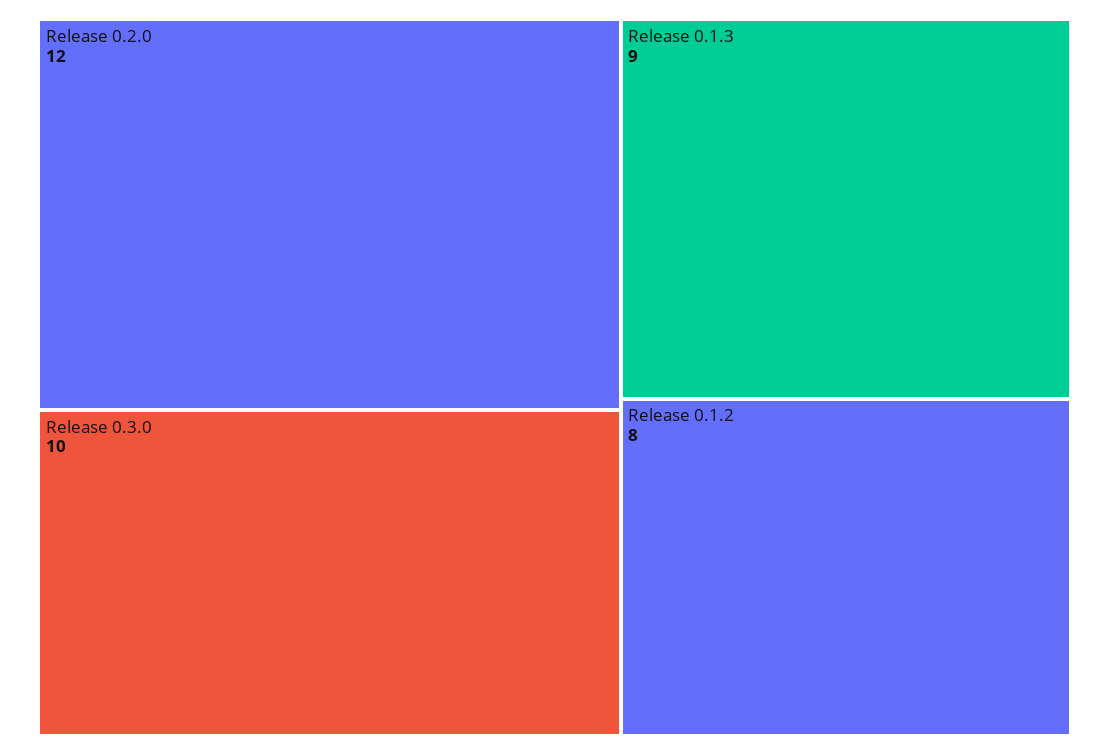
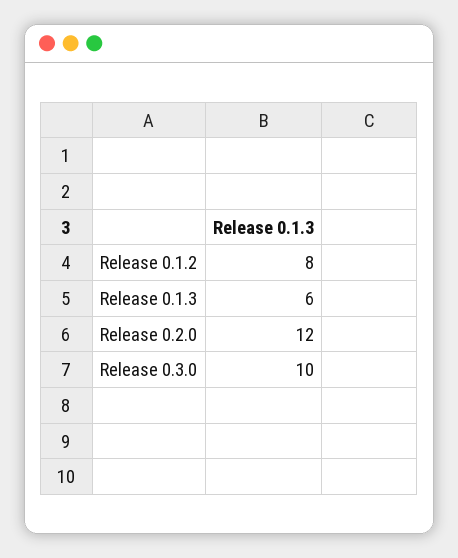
Release 0.1.3: 9 -> 6

